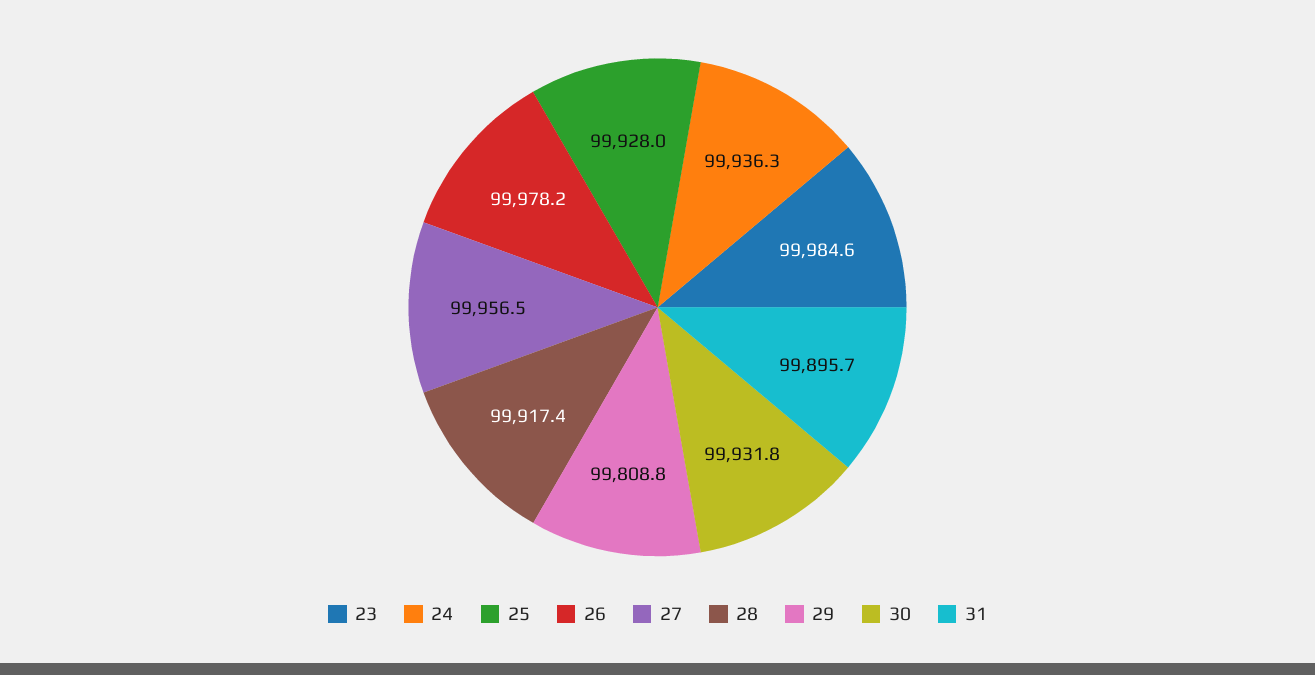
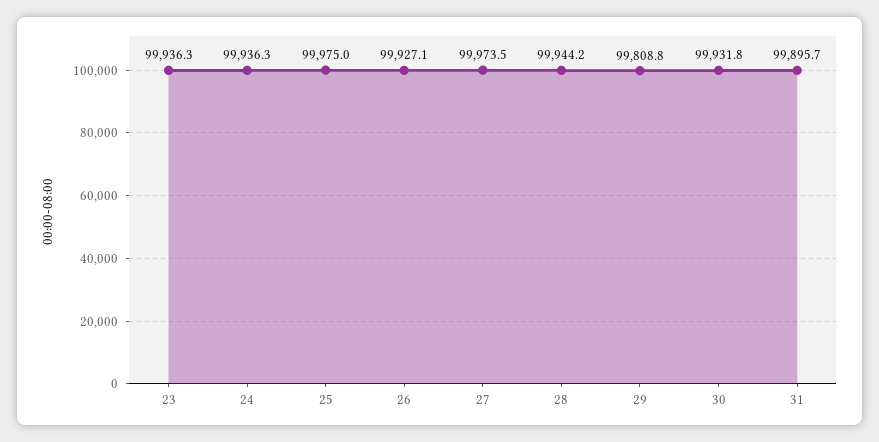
23: 99984.6 -> 99936.3
25: 99928 -> 99975
26: 99978.2 -> 99927.1
27: 99956.5 -> 99973.5
28: 99917.4 -> 99944.2

